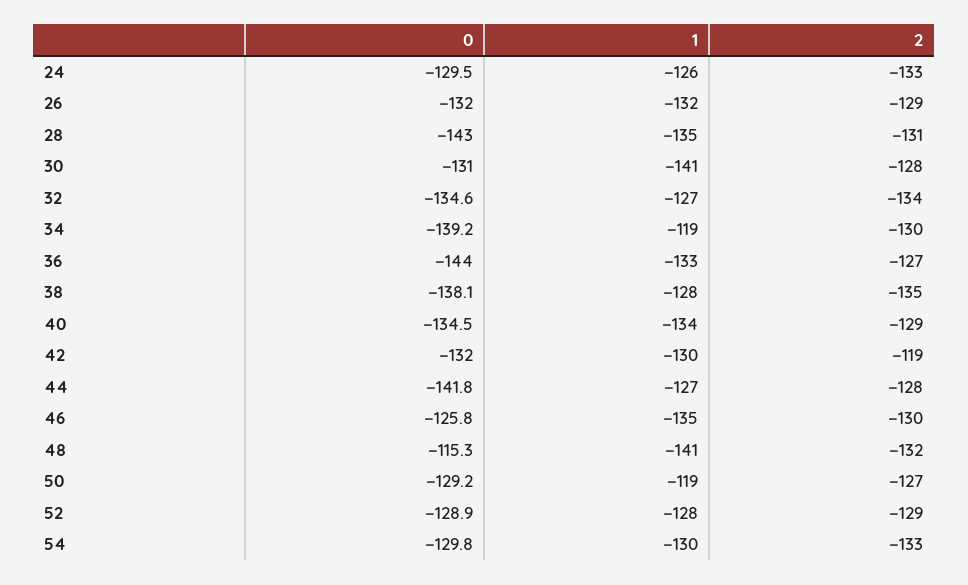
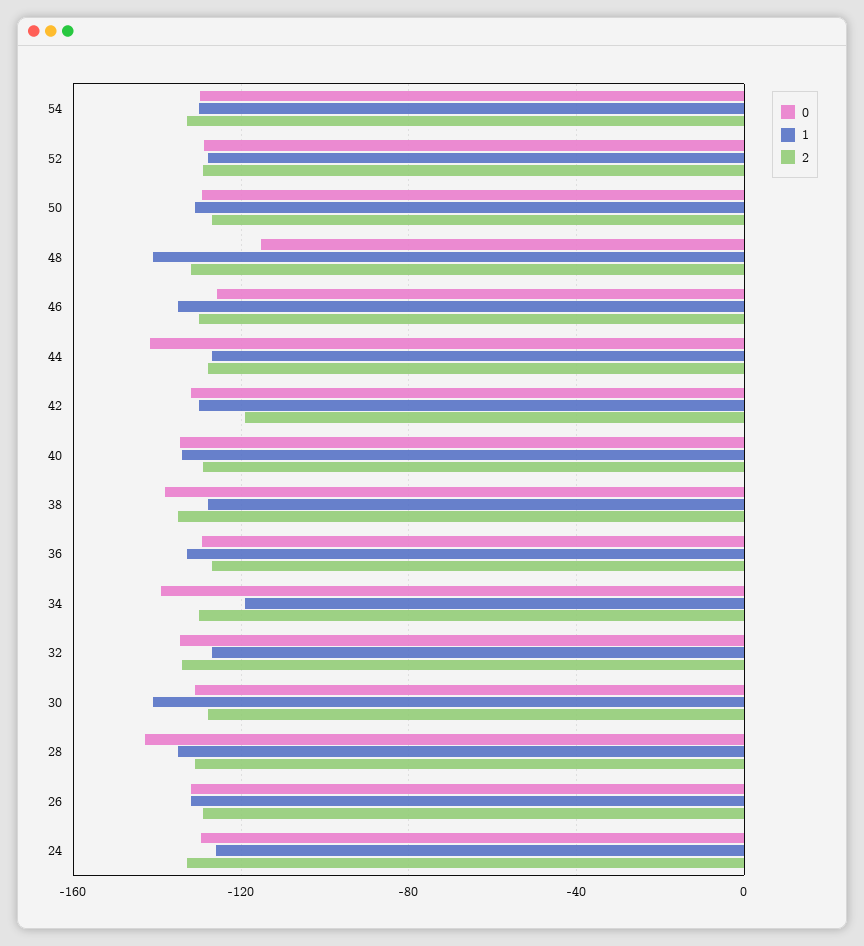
0, 36: -144 -> -130
1, 50: -119 -> -130

